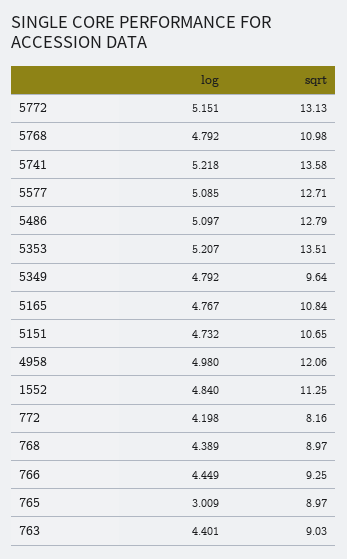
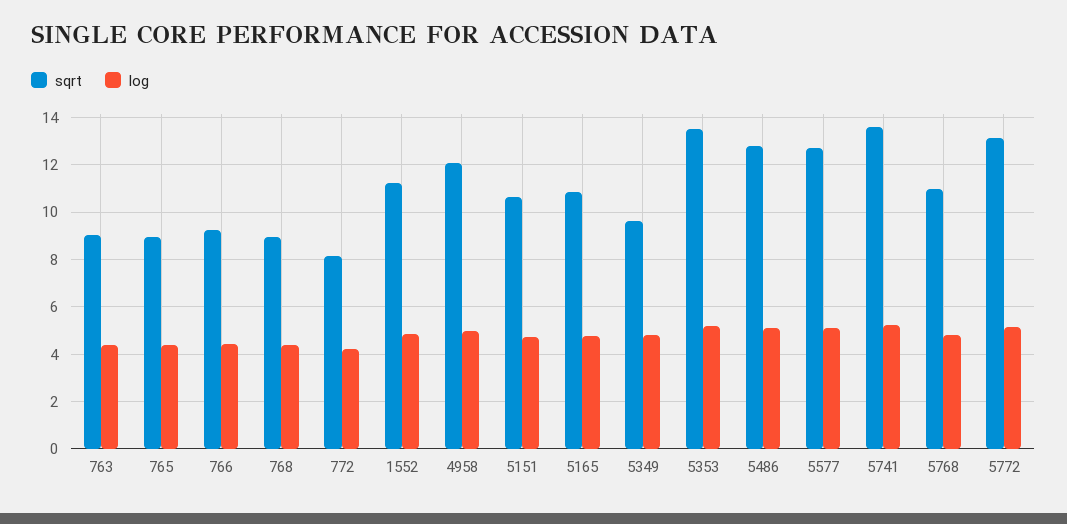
log, 765: 3.009 -> 4.5

